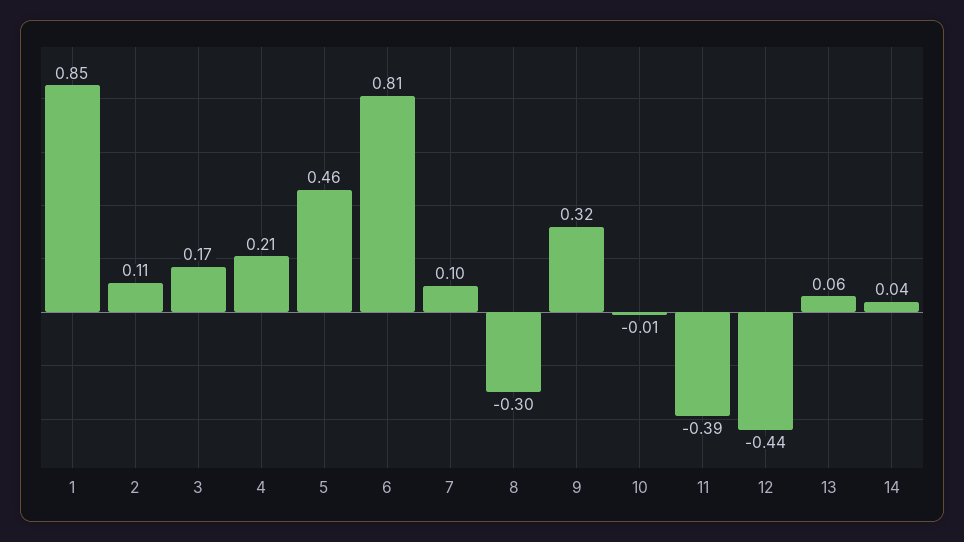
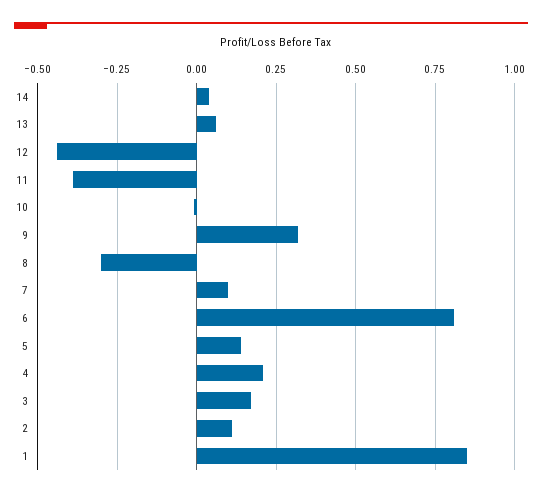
5: 0.46 -> 0.15

